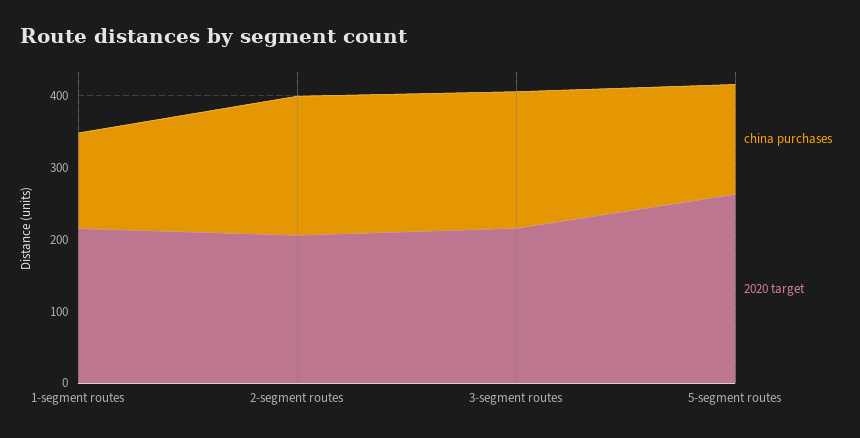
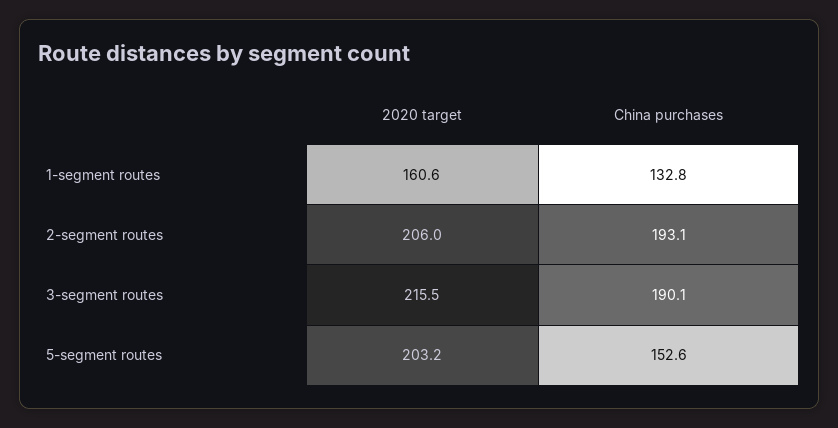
2020 target, 1-segment routes: 220 -> 160.6
2020 target, 5-segment routes: 260 -> 203.2

